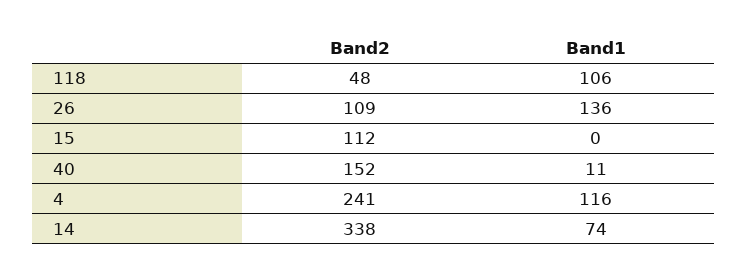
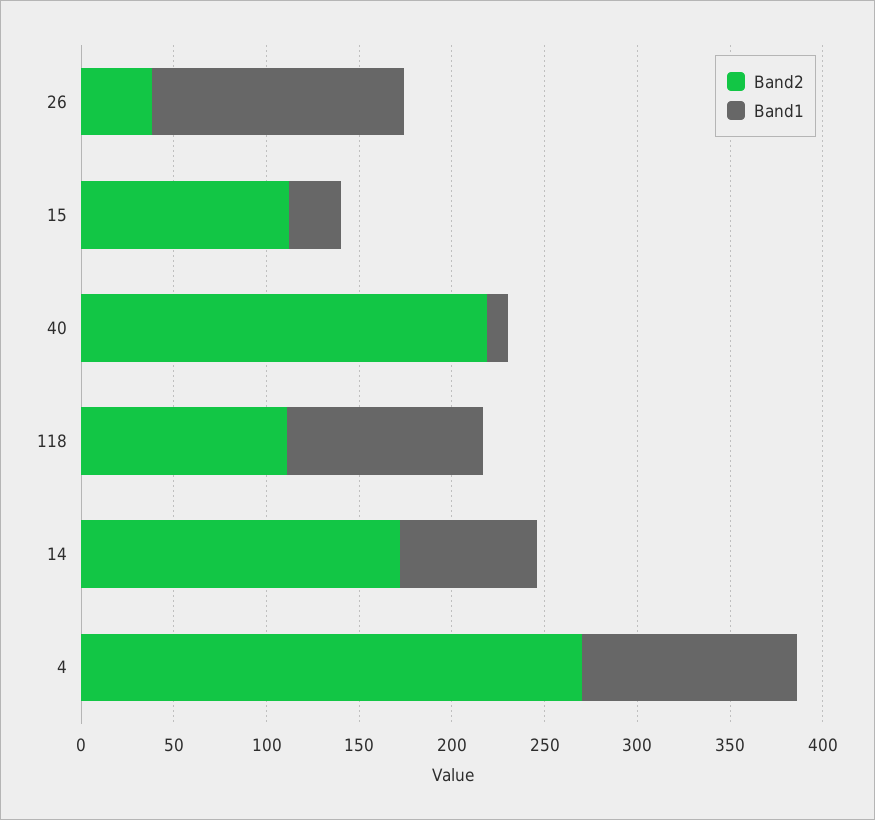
Band2, 118: 48 -> 110
Band2, 26: 109 -> 40
Band1, 15: 0 -> 30
Band2, 40: 152 -> 220
Band2, 4: 241 -> 270
Band2, 14: 338 -> 170

